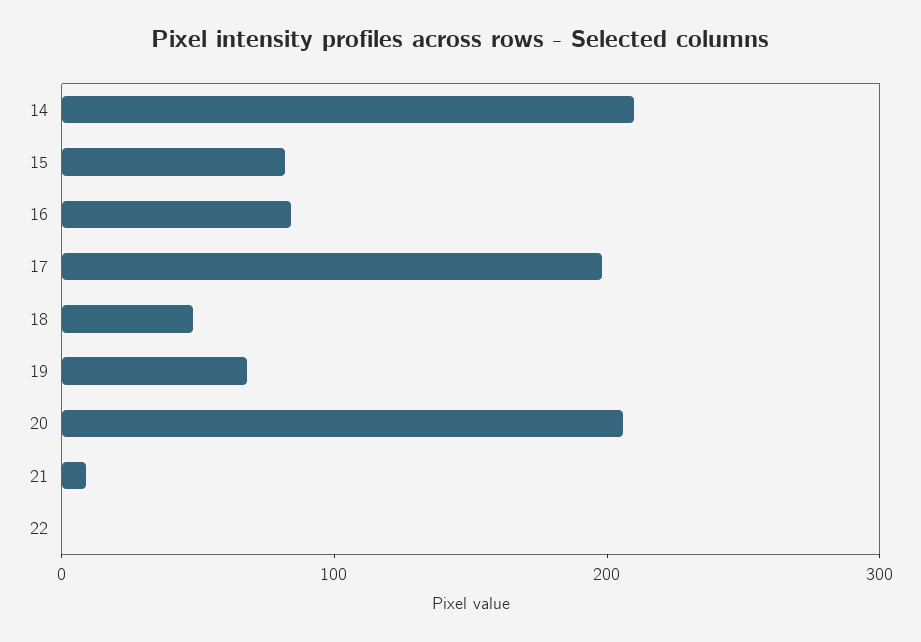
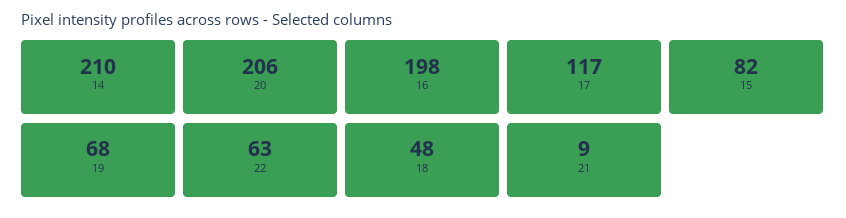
16: 80 -> 198
17: 200 -> 117
22: 0 -> 63

